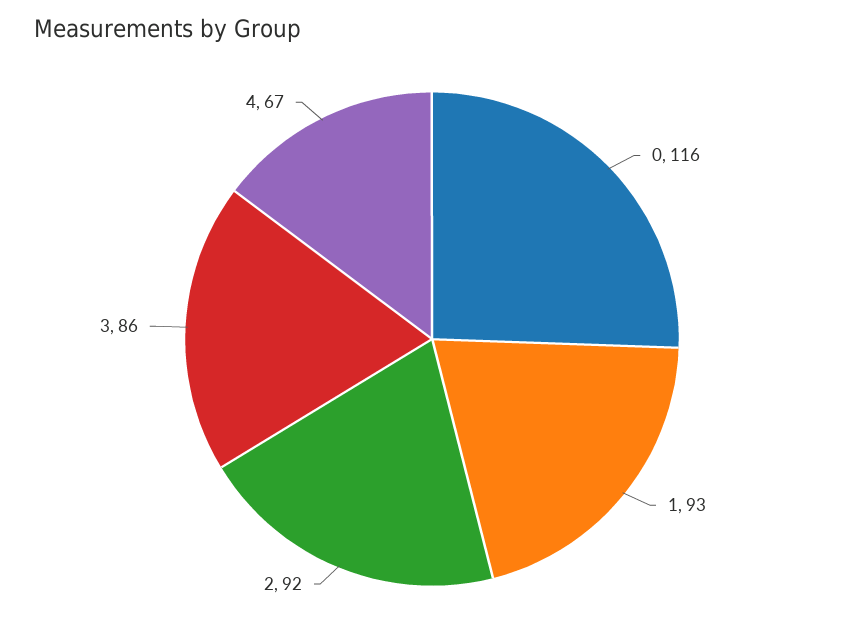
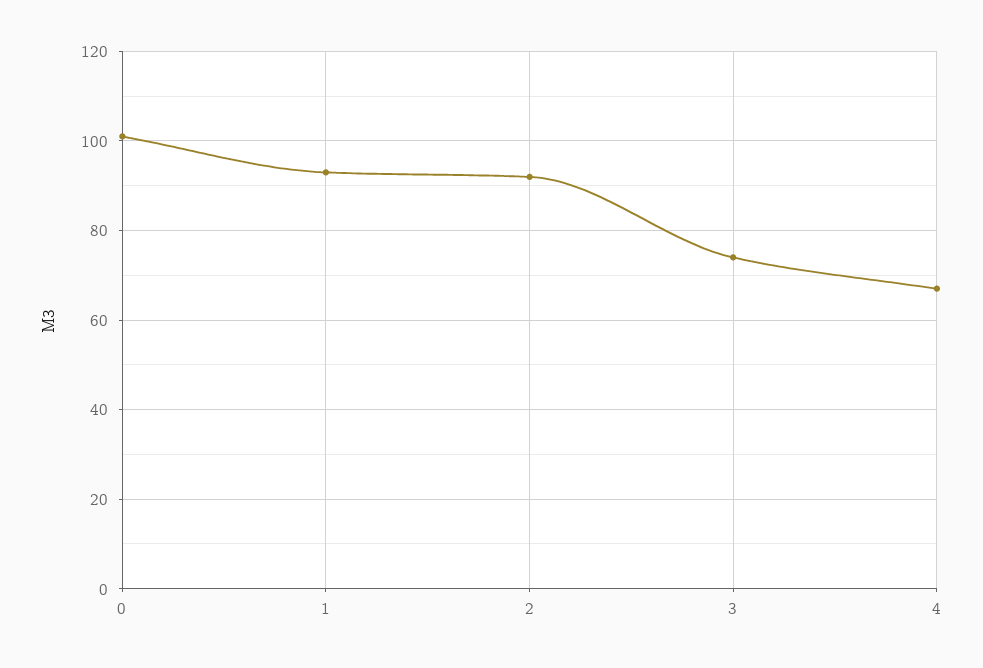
0: 116 -> 100
3: 86 -> 75

